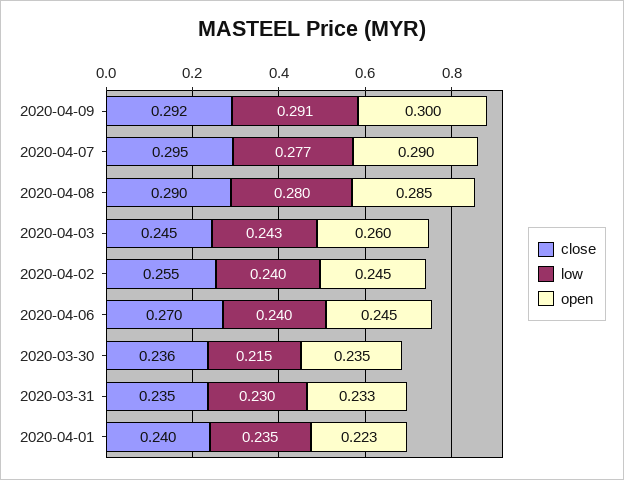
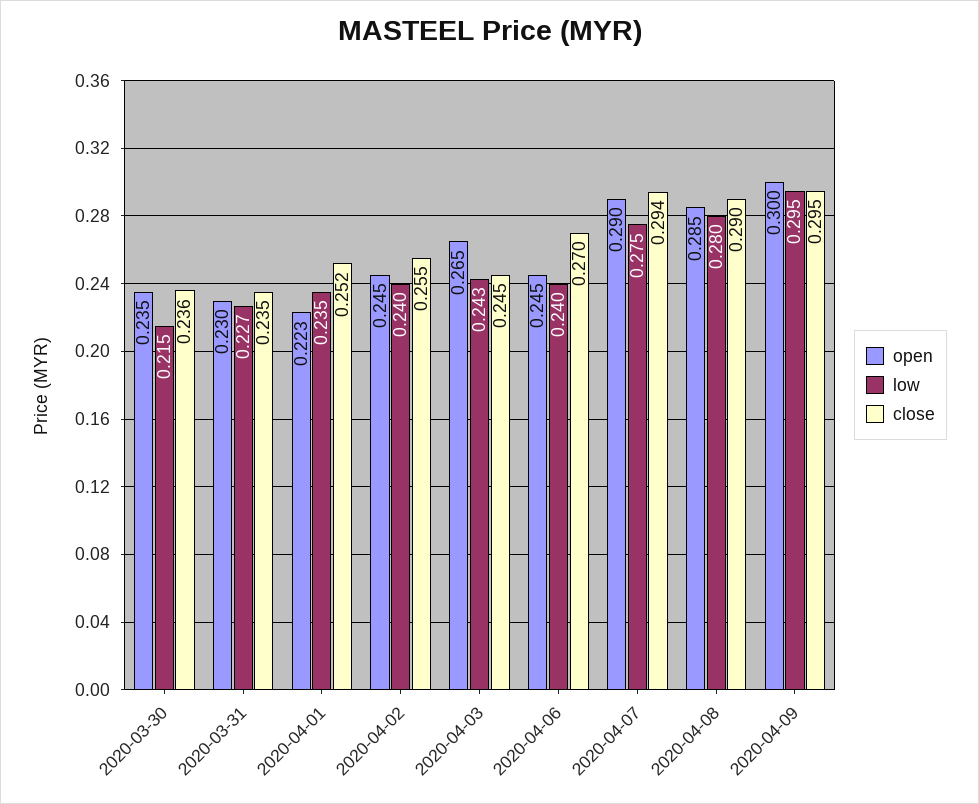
close, 2020-04-09: 0.292 -> 0.295
low, 2020-04-09: 0.291 -> 0.295
close, 2020-04-07: 0.295 -> 0.294
low, 2020-04-07: 0.277 -> 0.275
open, 2020-04-03: 0.26 -> 0.265
low, 2020-03-31: 0.23 -> 0.227
open, 2020-03-31: 0.233 -> 0.23
close, 2020-04-01: 0.24 -> 0.252

